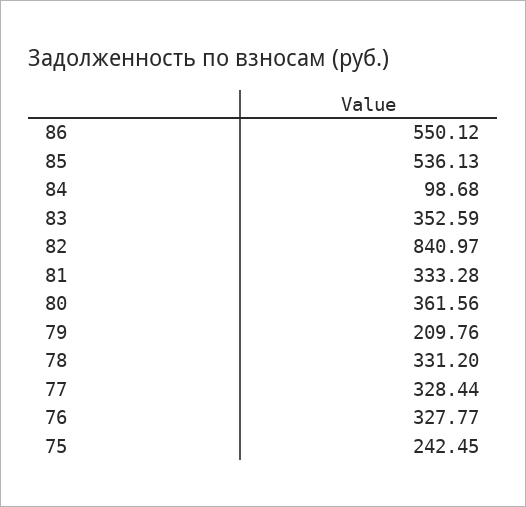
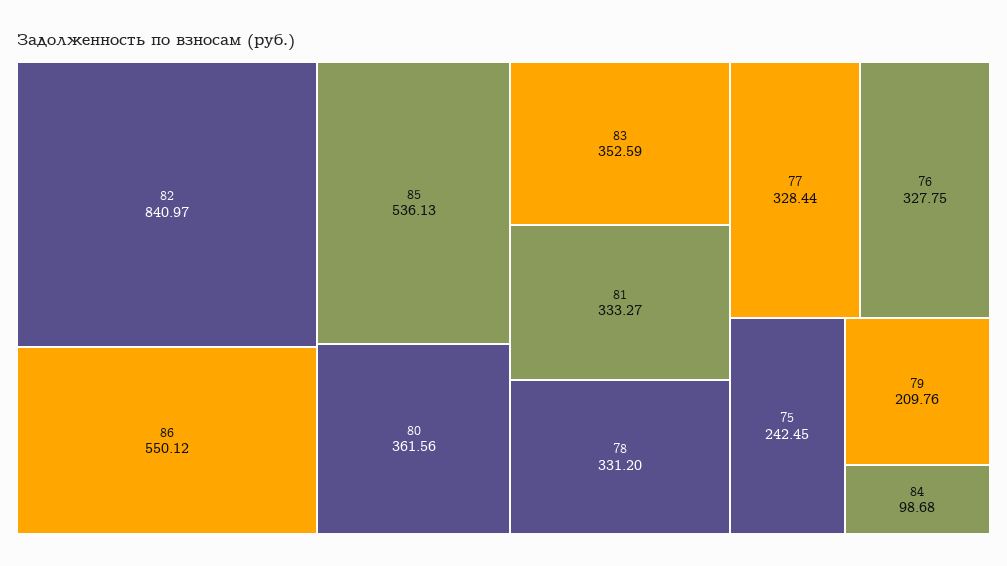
81: 333.28 -> 333.27
76: 327.77 -> 327.75

